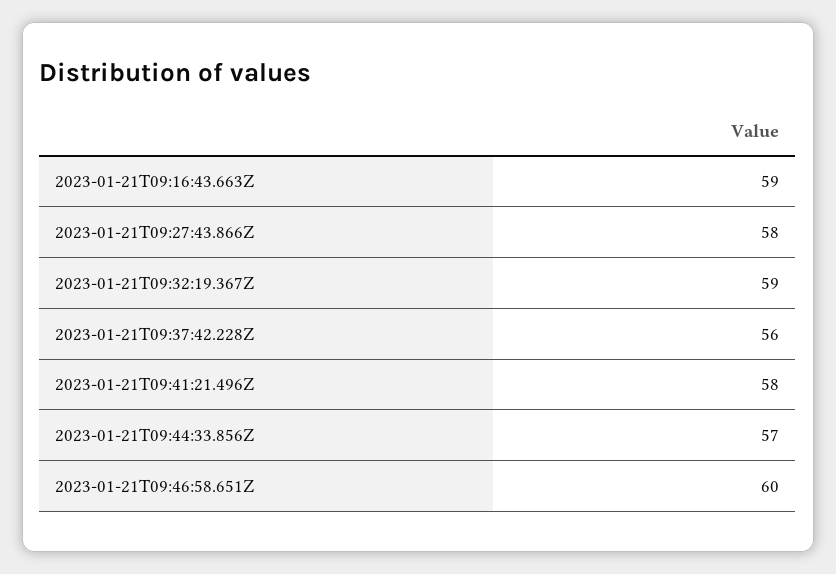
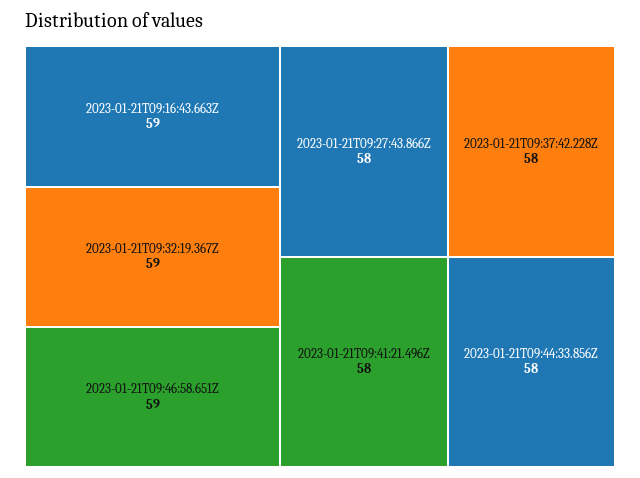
2023-01-21T09:37:42.228Z: 56 -> 58
2023-01-21T09:44:33.856Z: 57 -> 58
2023-01-21T09:46:58.651Z: 60 -> 59

